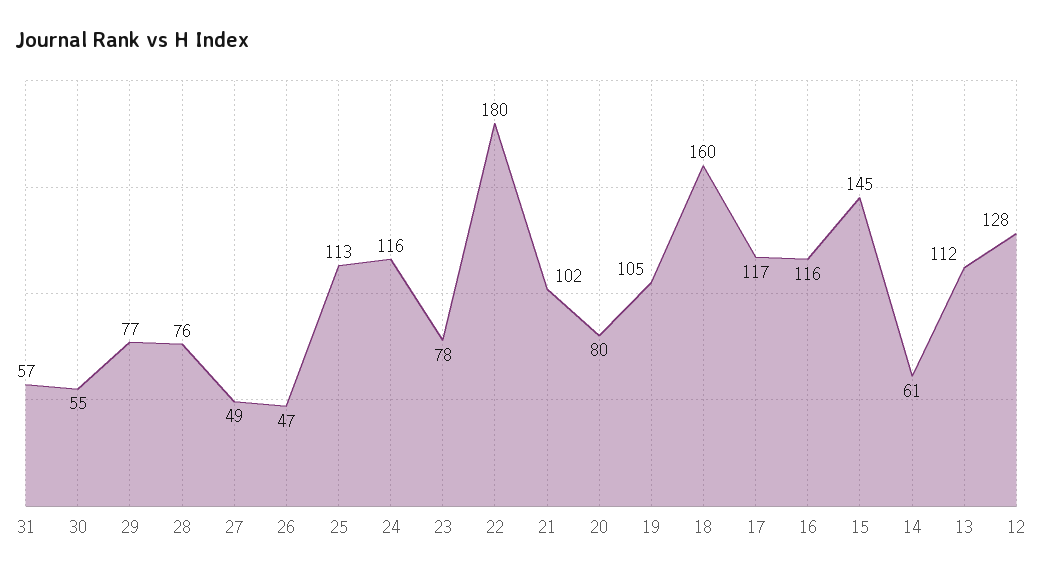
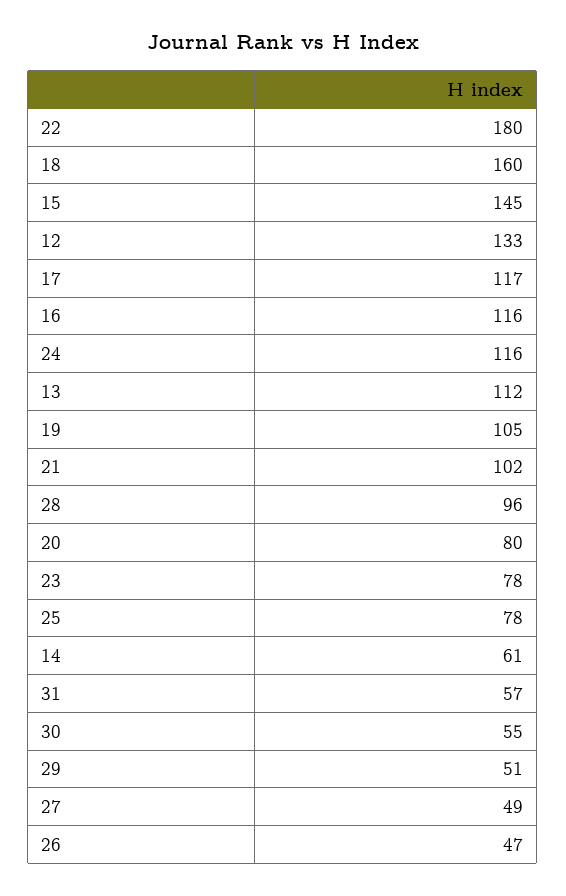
29: 77 -> 51
28: 76 -> 96
25: 113 -> 78
12: 128 -> 133

